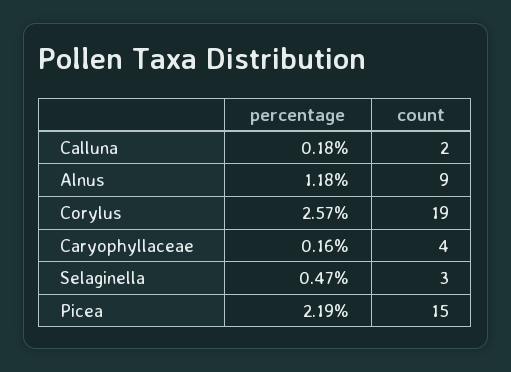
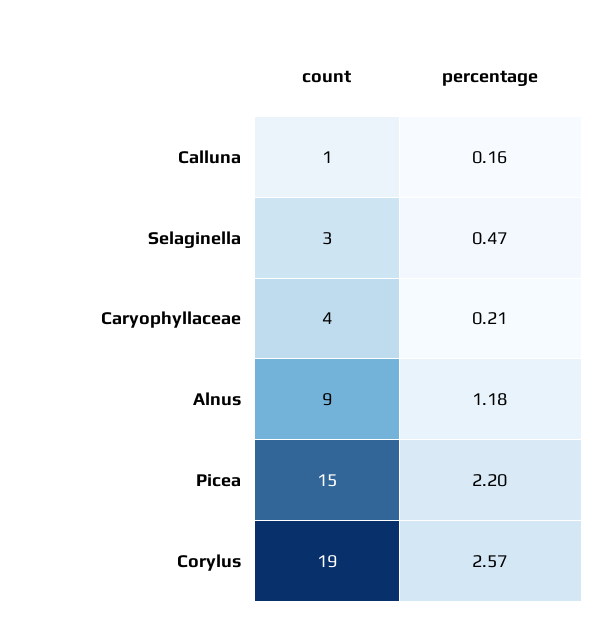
percentage, Calluna: 0.18 -> 0.16
count, Calluna: 2 -> 1
percentage, Caryophyllaceae: 0.16 -> 0.21
percentage, Picea: 2.19 -> 2.2

